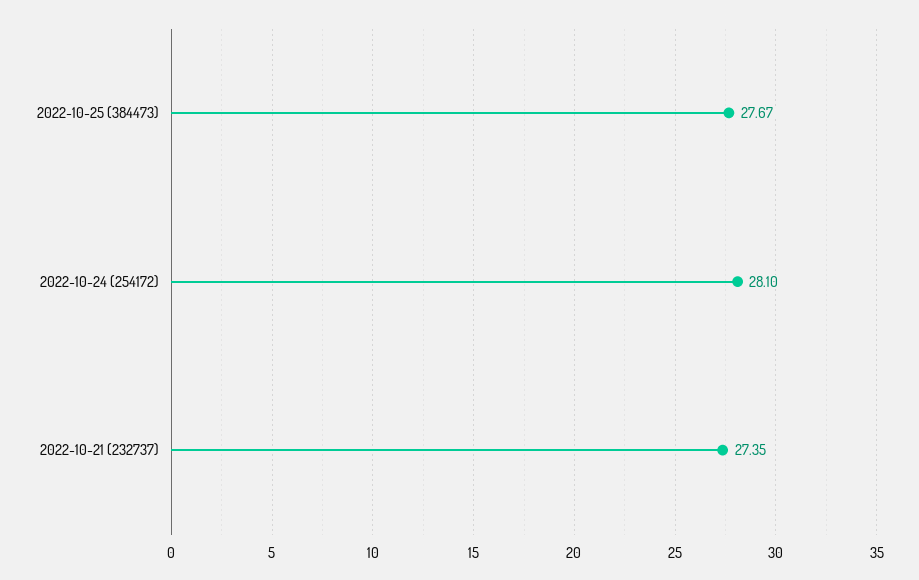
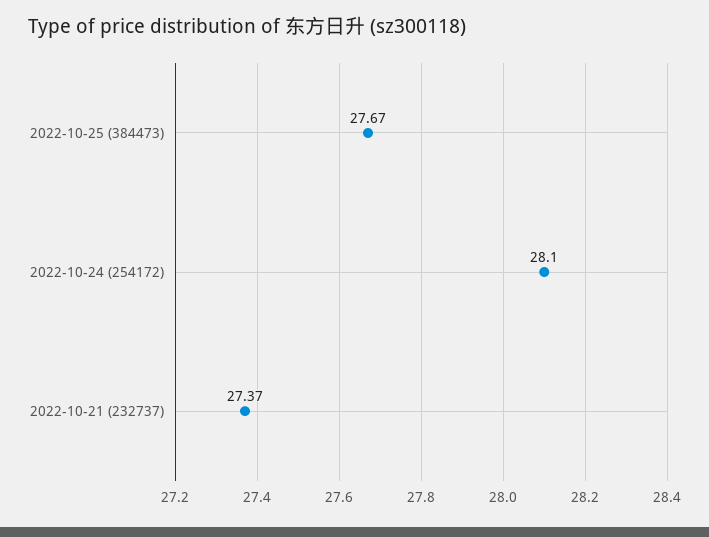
2022-10-21 (232737): 27.35 -> 27.37

